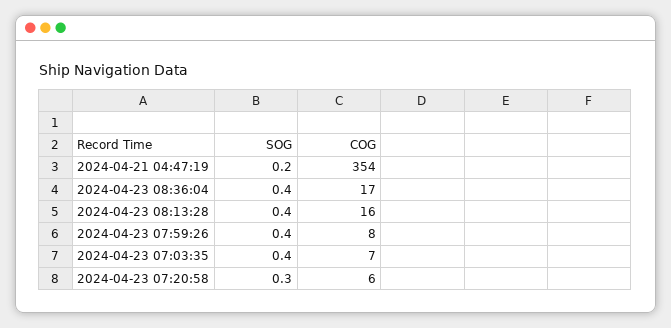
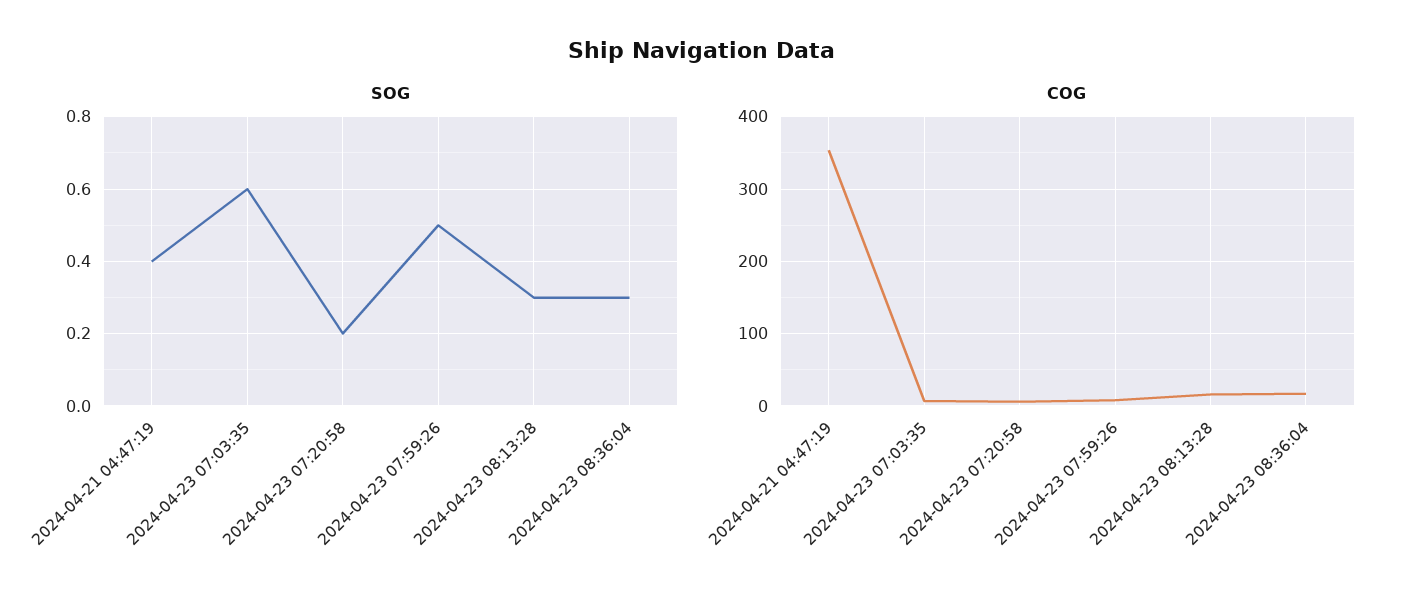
SOG, 2024-04-21 04:47:19: 0.2 -> 0.4
SOG, 2024-04-23 08:36:04: 0.4 -> 0.3
SOG, 2024-04-23 08:13:28: 0.4 -> 0.3
SOG, 2024-04-23 07:59:26: 0.4 -> 0.5
SOG, 2024-04-23 07:03:35: 0.4 -> 0.6
SOG, 2024-04-23 07:20:58: 0.3 -> 0.2

